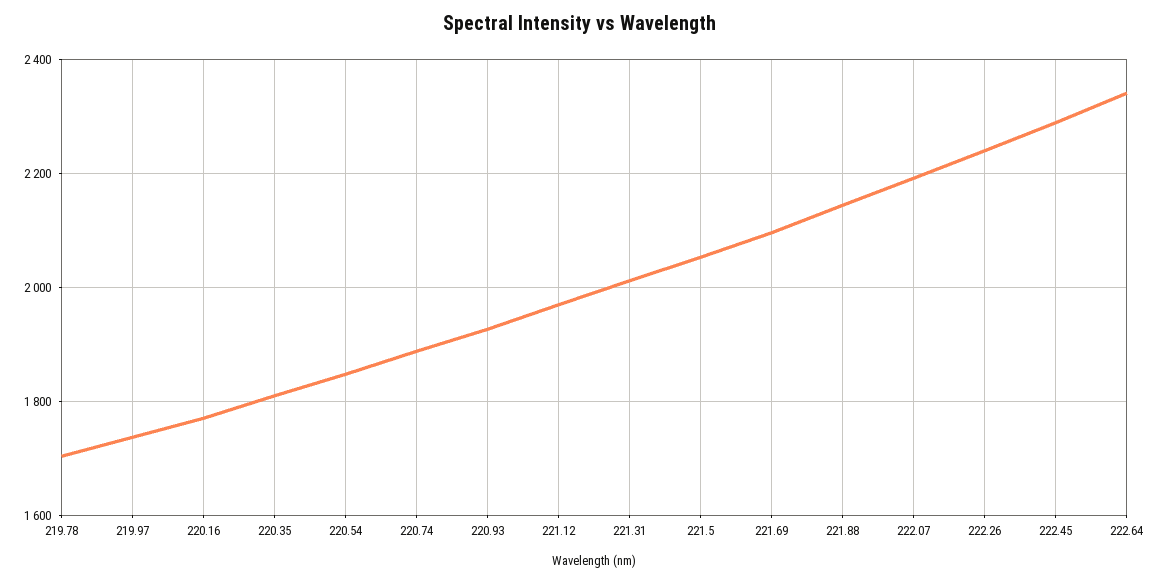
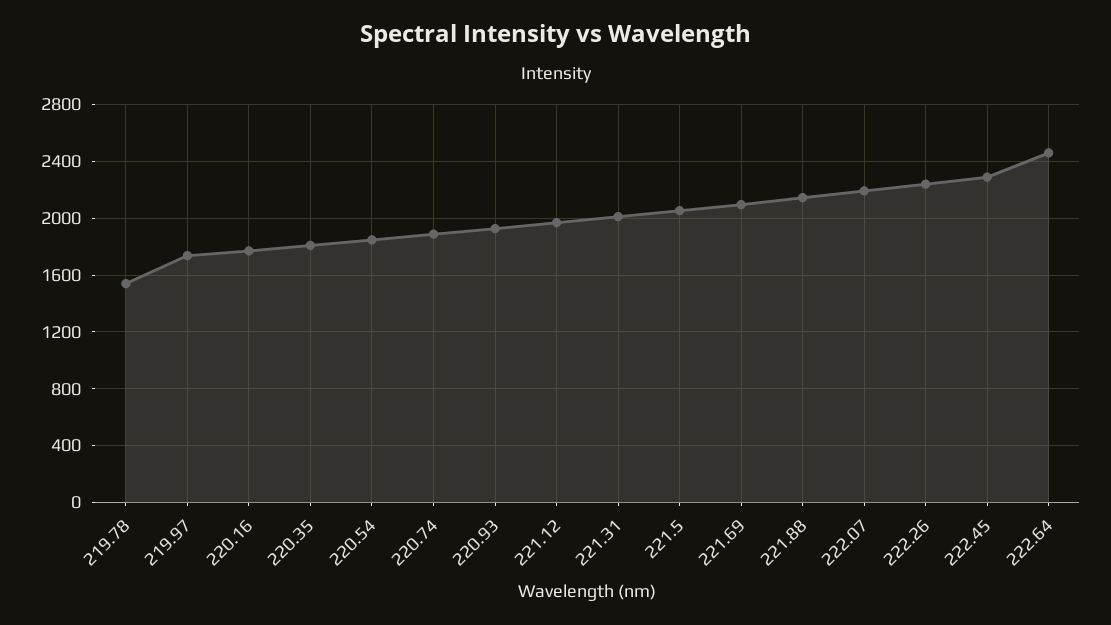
219.78: 1700 -> 1550
222.64: 2340 -> 2450

